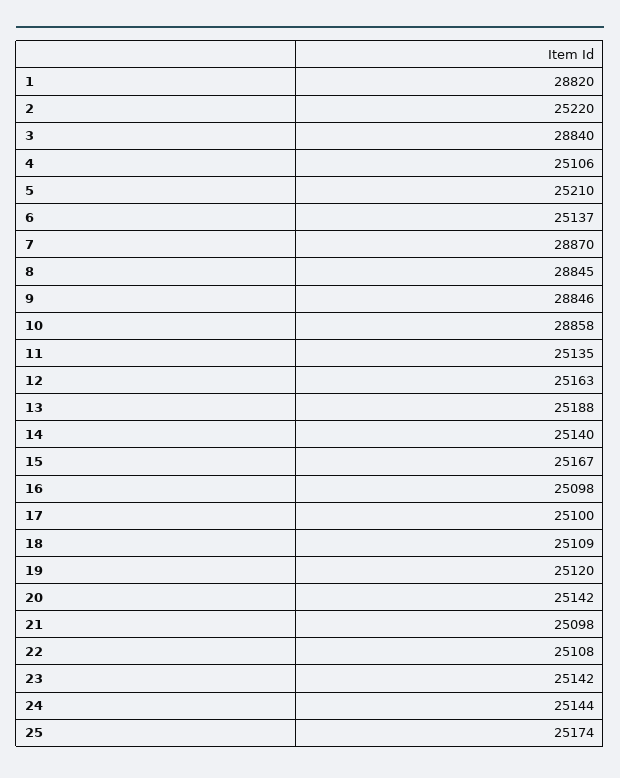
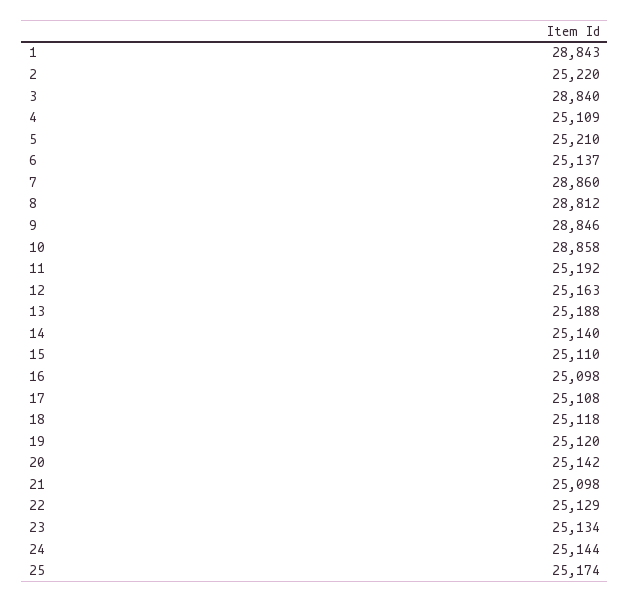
1: 28820 -> 28843
4: 25106 -> 25109
7: 28870 -> 28860
8: 28845 -> 28812
11: 25135 -> 25192
15: 25167 -> 25110
17: 25100 -> 25108
18: 25109 -> 25118
22: 25108 -> 25129
23: 25142 -> 25134

